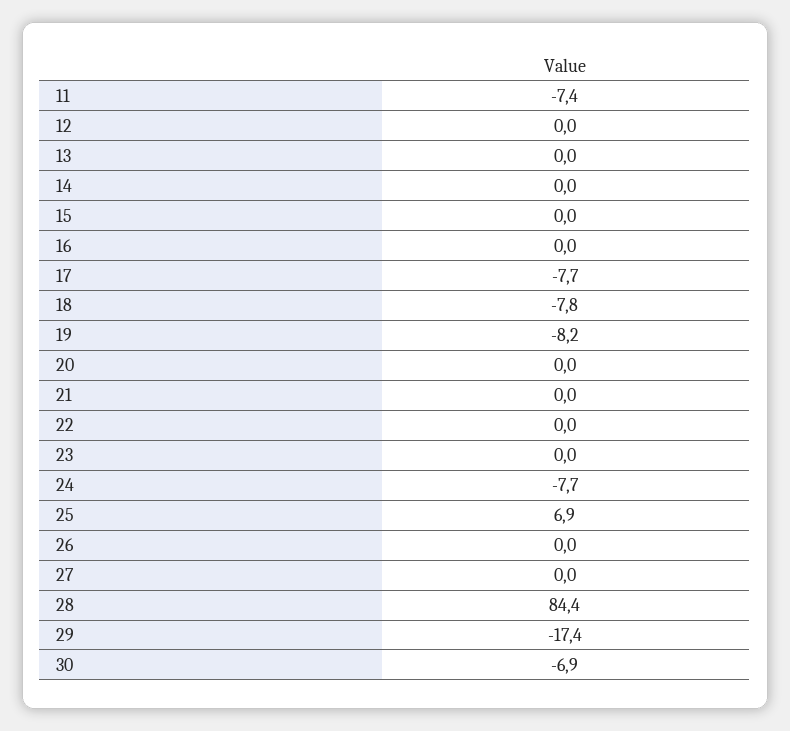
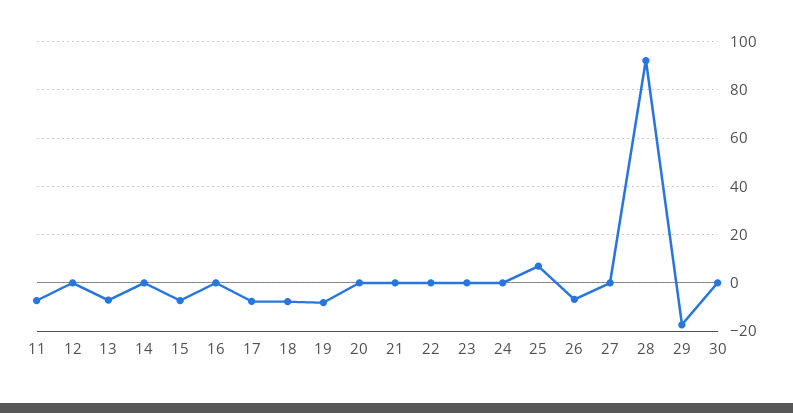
13: 0 -> -7.5
15: 0 -> -7.5
24: -7.7 -> 0
26: 0 -> -7.5
28: 84.4 -> 92.5
30: -6.9 -> 0

